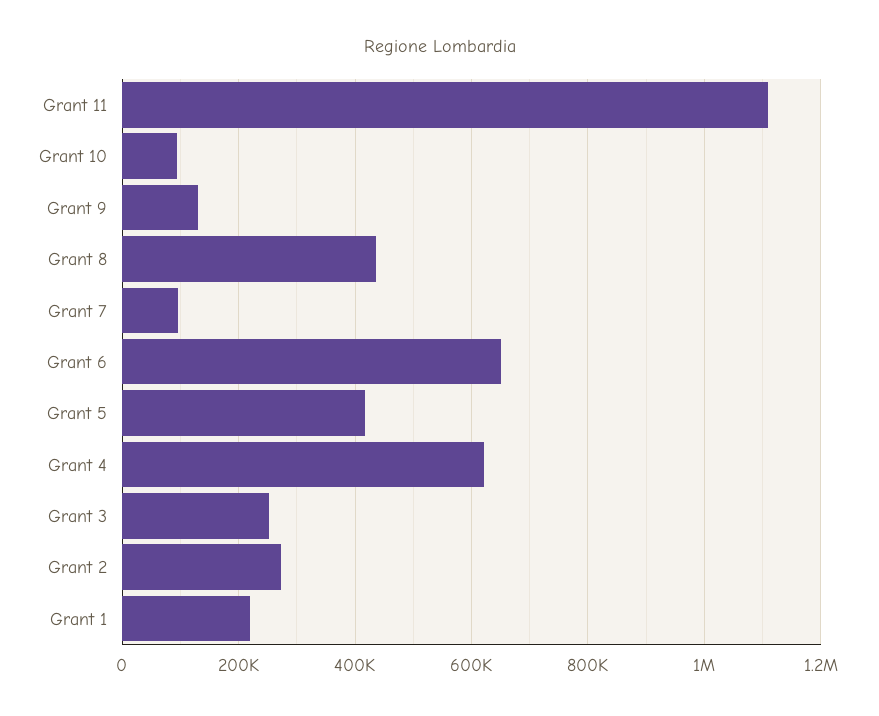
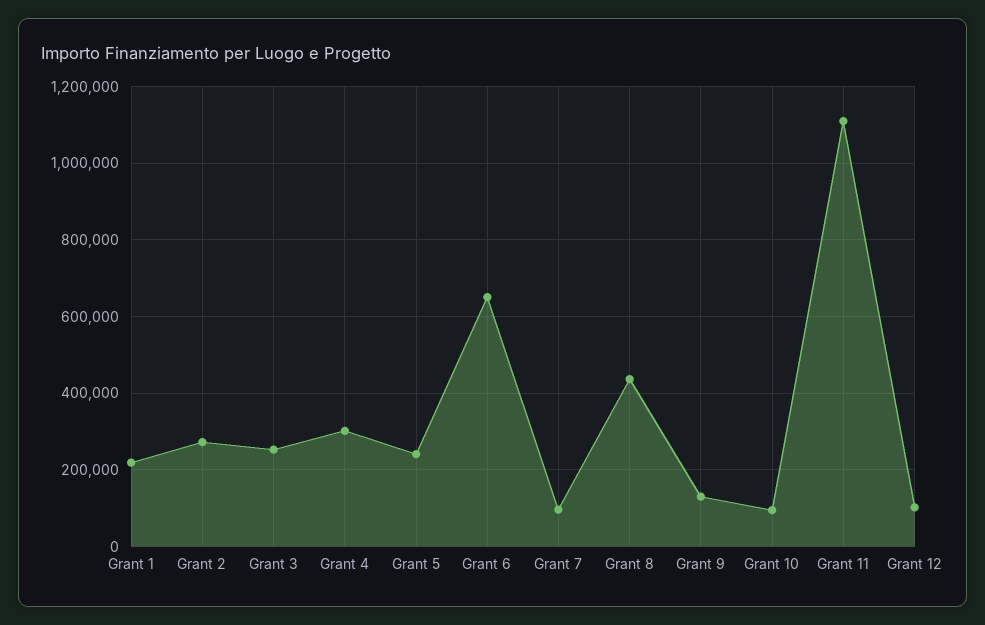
Grant 5: 420000 -> 240000
Grant 4: 620000 -> 300000
Grant 12: none -> 100000

